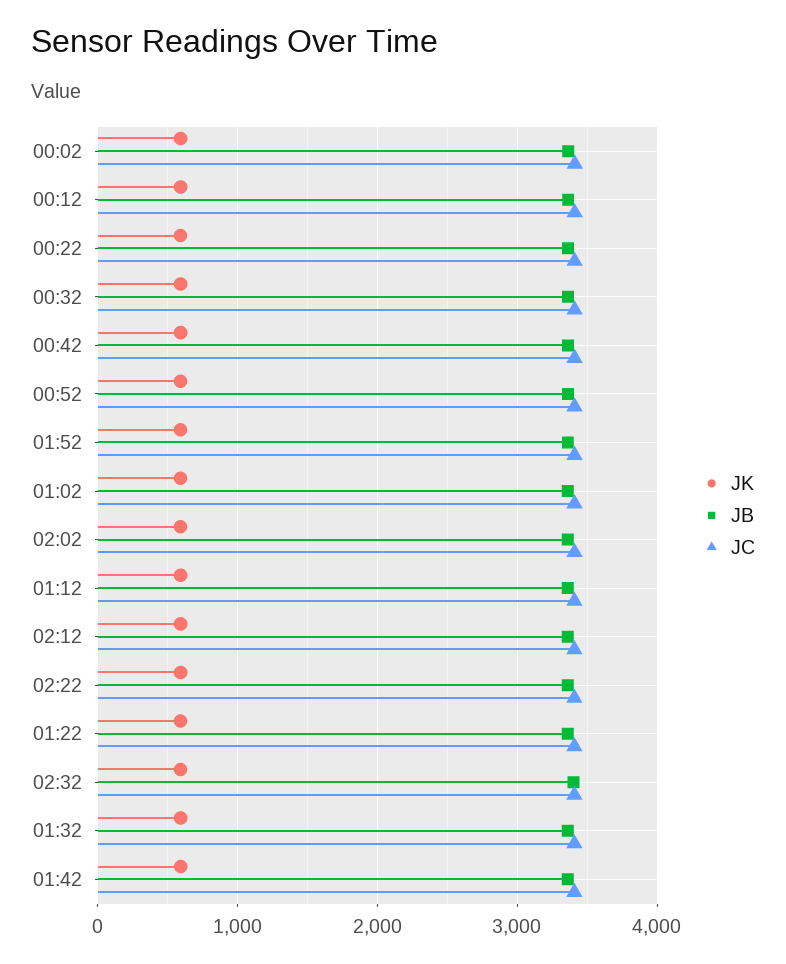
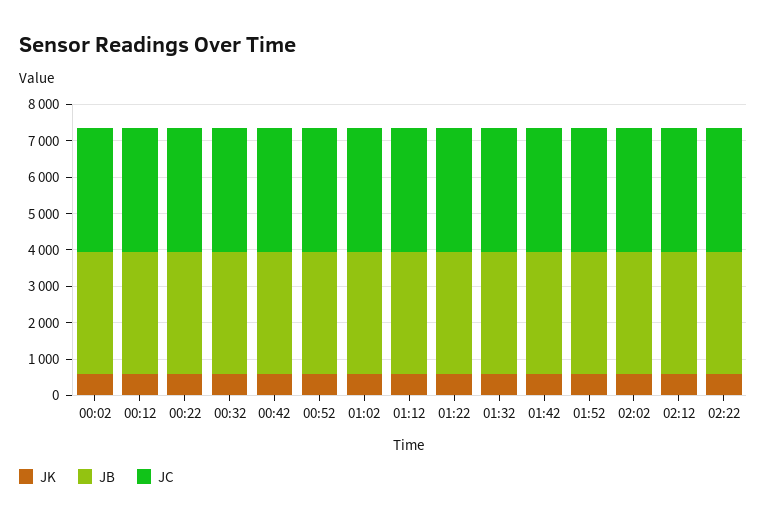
JK, 02:32: 600 -> none
JB, 02:32: 3400 -> none
JC, 02:32: 3400 -> none

